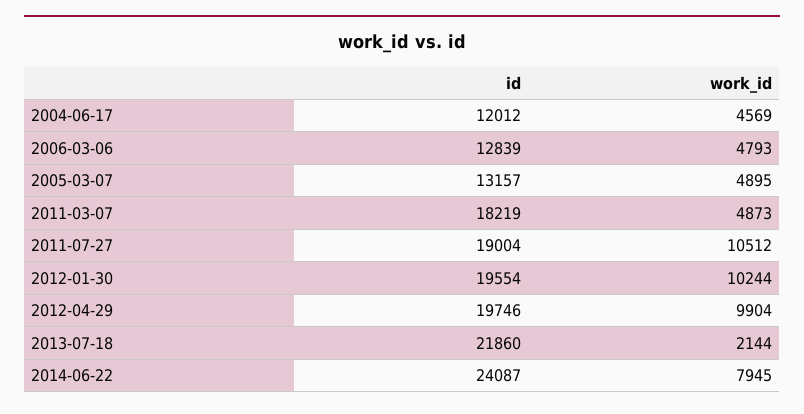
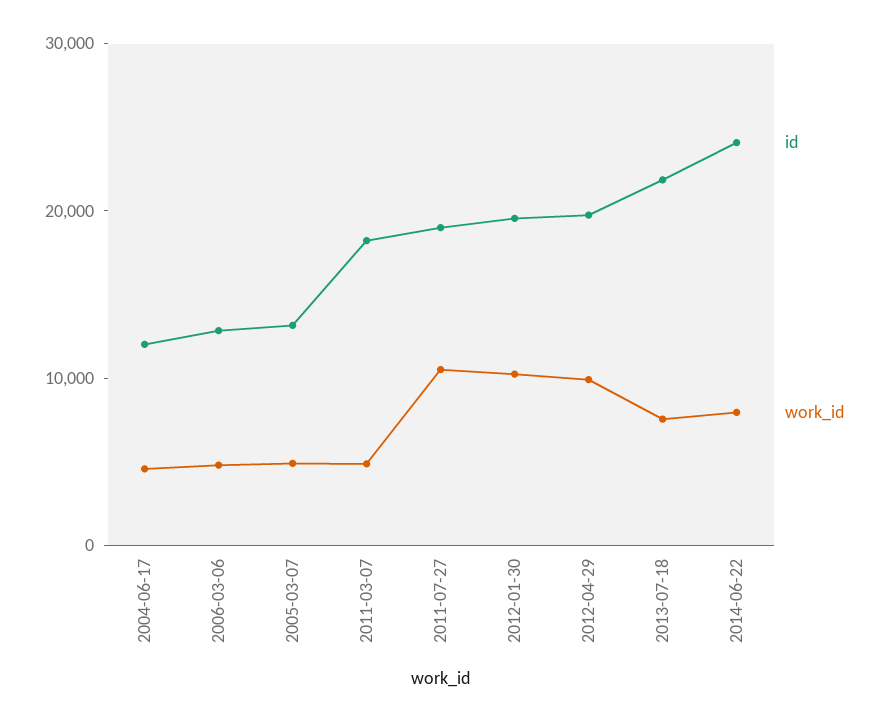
work_id, 2013-07-18: 2144 -> 8000

